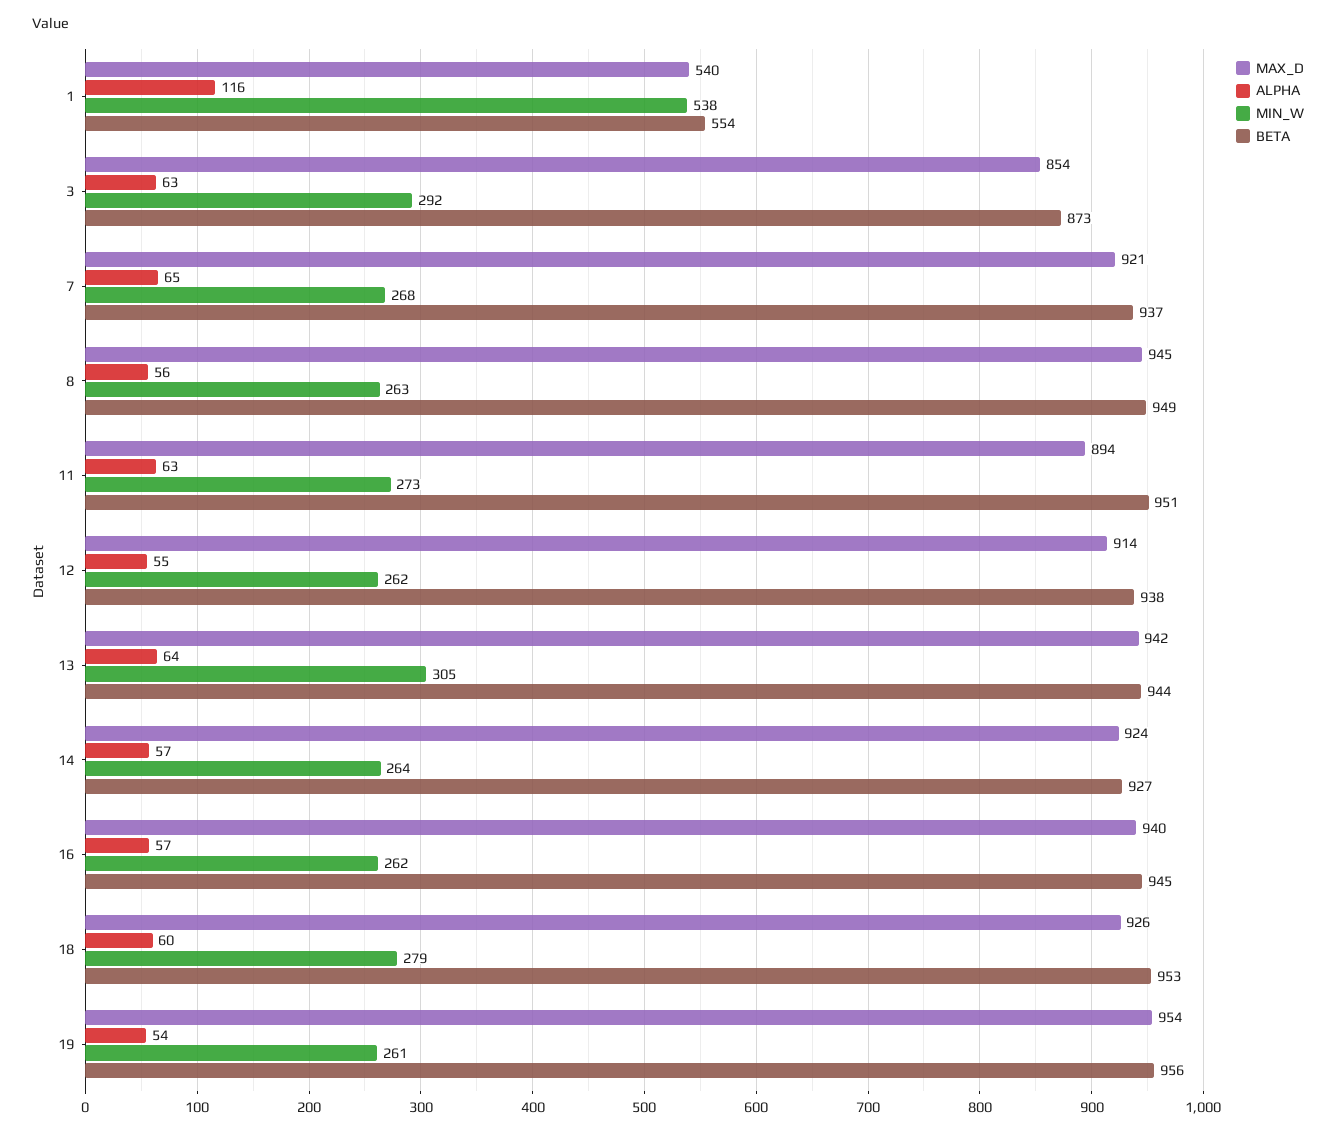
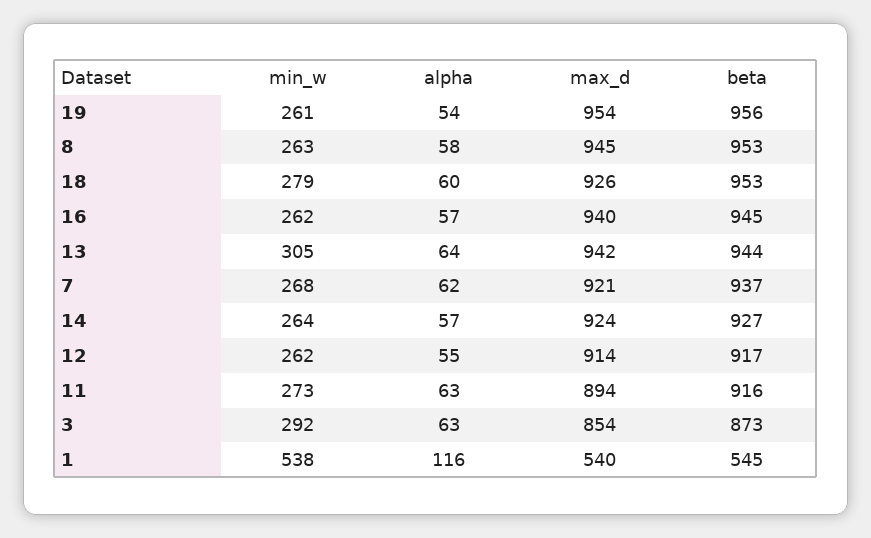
BETA, 1: 554 -> 545
ALPHA, 7: 65 -> 62
ALPHA, 8: 56 -> 58
BETA, 8: 949 -> 953
BETA, 11: 951 -> 916
BETA, 12: 938 -> 917

